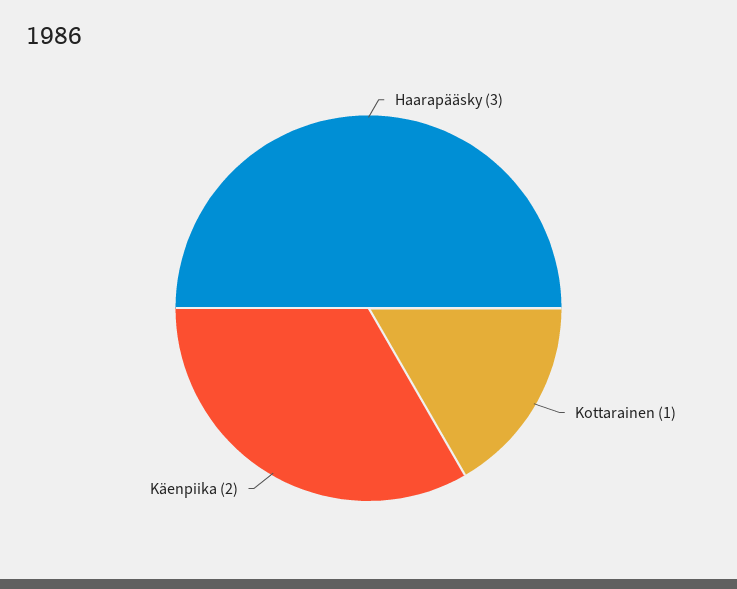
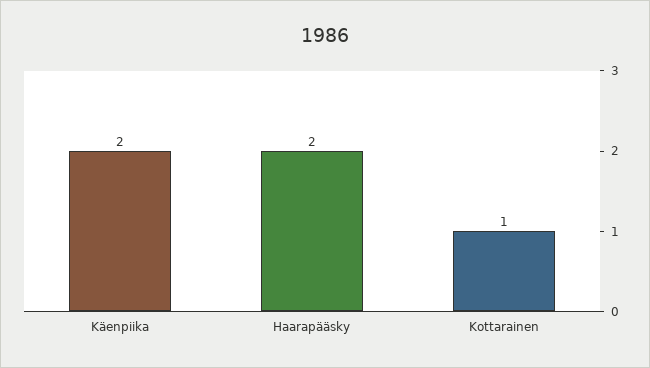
Haarapääsky: 3 -> 2

